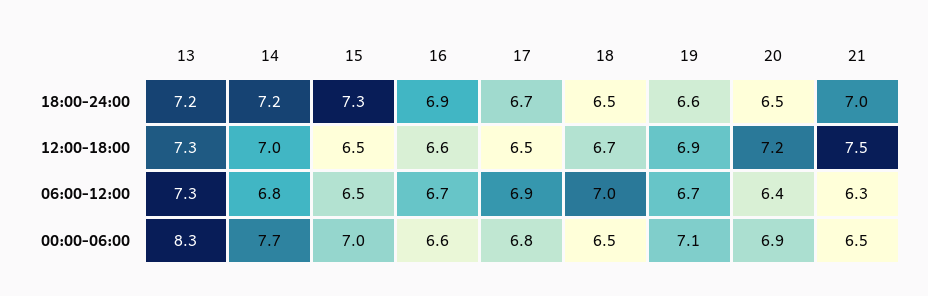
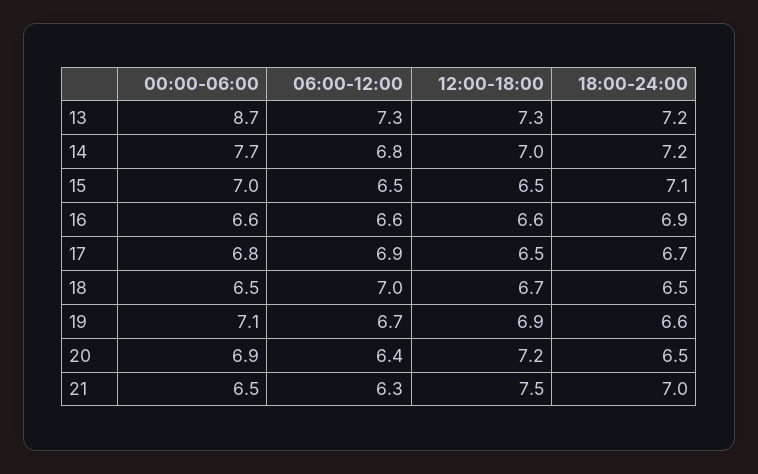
15, 18:00-24:00: 7.3 -> 7.1
16, 06:00-12:00: 6.7 -> 6.6
13, 00:00-06:00: 8.3 -> 8.7

